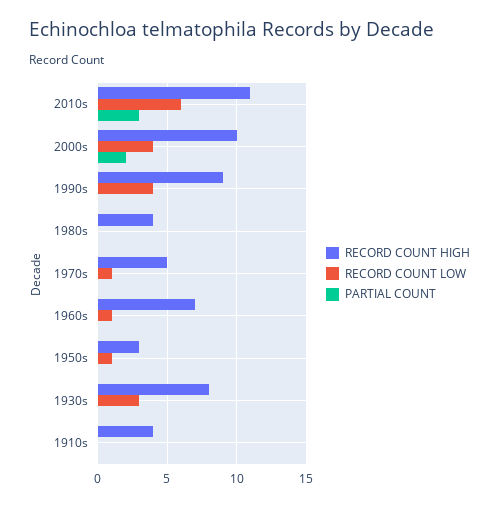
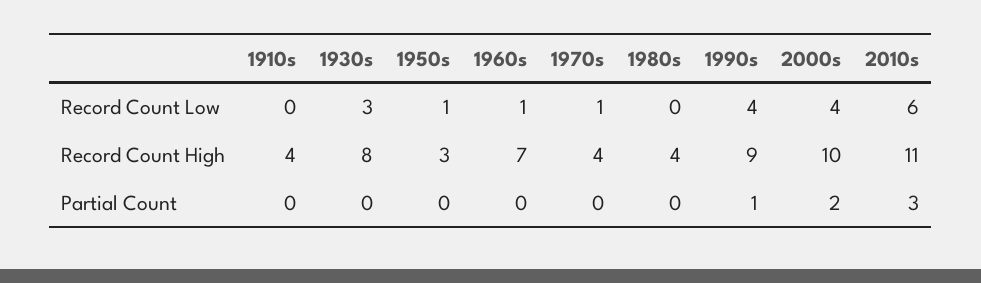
PARTIAL COUNT, 1990s: 0 -> 1
RECORD COUNT HIGH, 1970s: 5 -> 4

